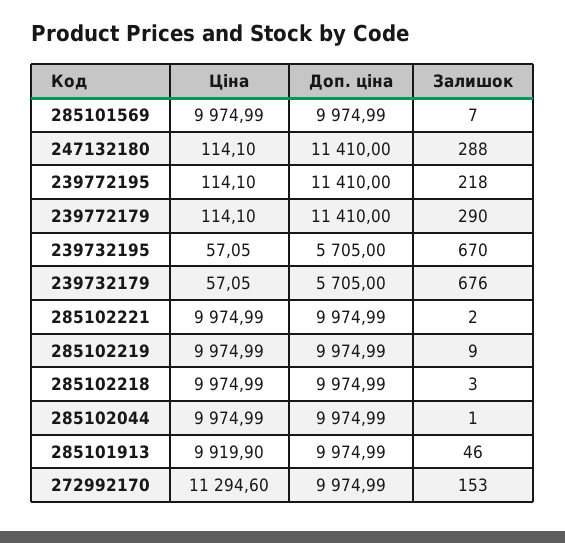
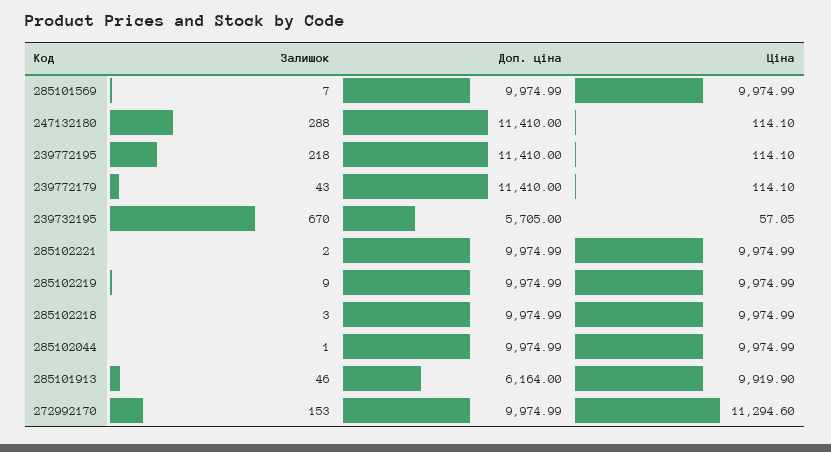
Залишок, 239772179: 290 -> 43
Ціна, 239732179: 57.05 -> none
Доп. ціна, 239732179: 5705 -> none
Залишок, 239732179: 676 -> none
Доп. ціна, 285101913: 9974.99 -> 6164

